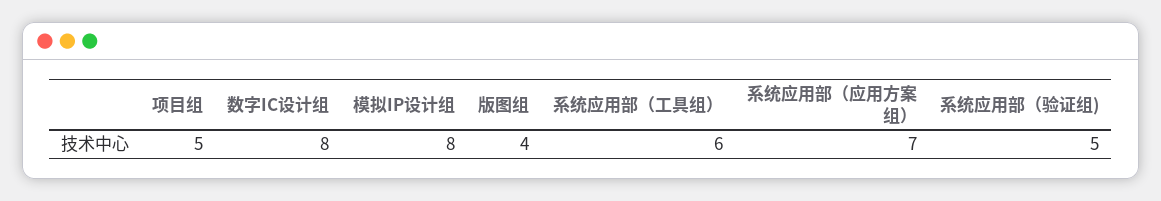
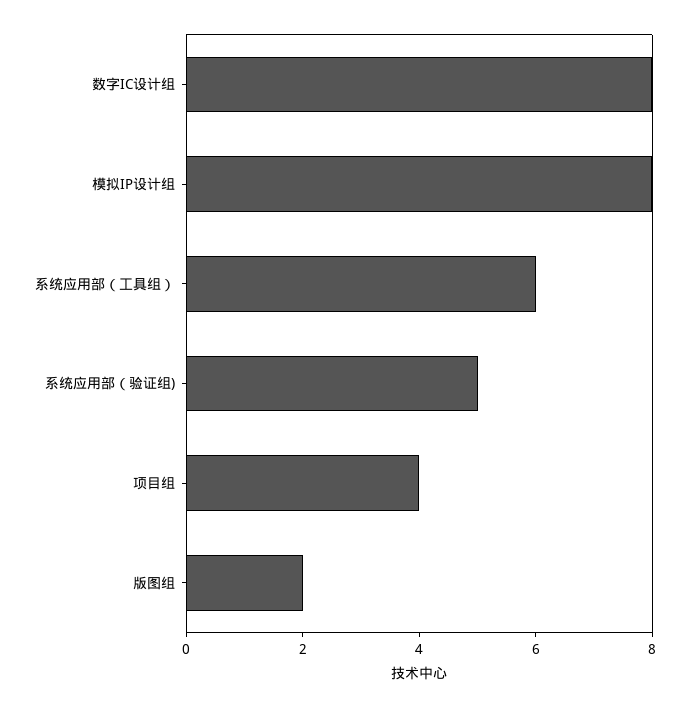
项目组: 5 -> 4
版图组: 4 -> 2
系统应用部（应用方案组）: 7 -> none

